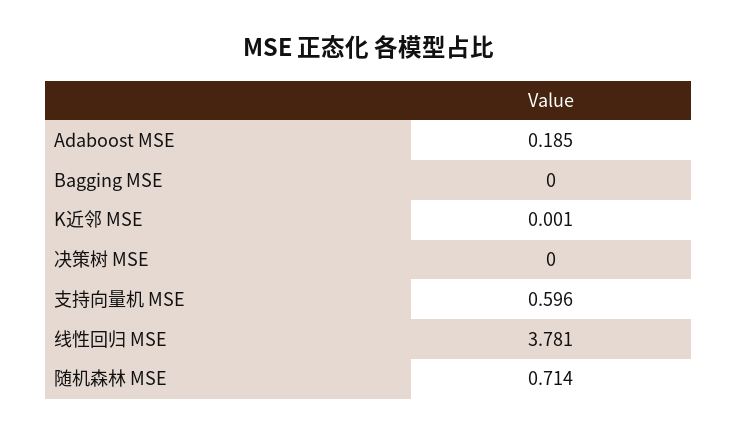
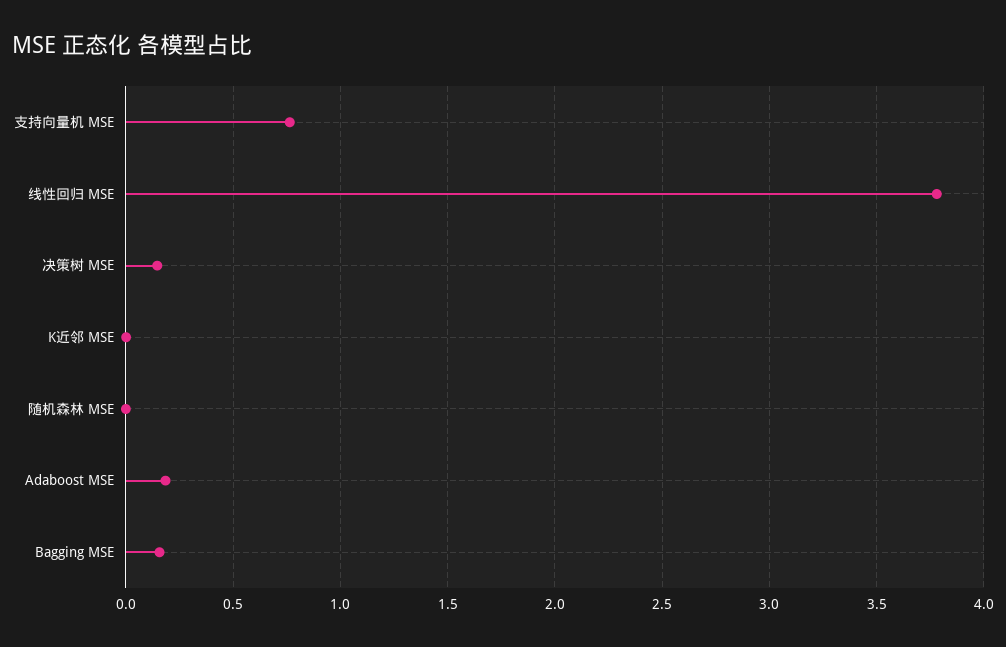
Bagging MSE: 0 -> 0.15
决策树 MSE: 0 -> 0.15
支持向量机 MSE: 0.596 -> 0.75
随机森林 MSE: 0.714 -> 0

